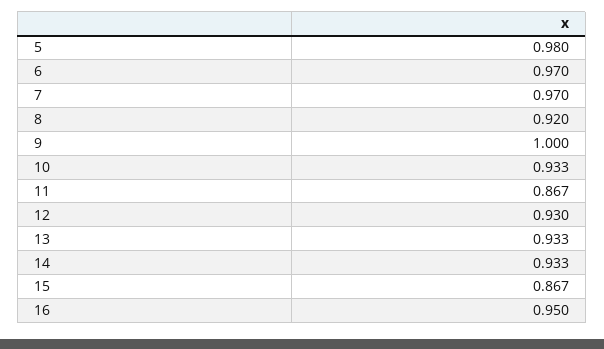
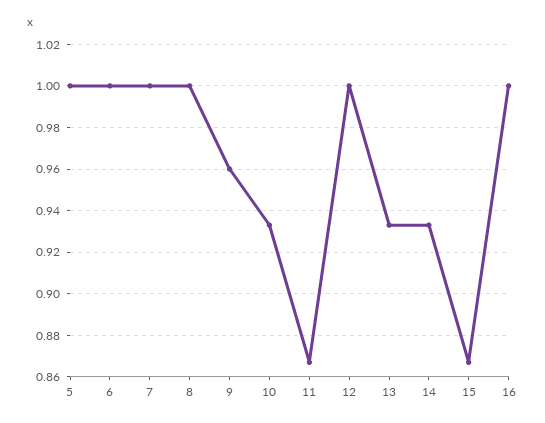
5: 0.98 -> 1
6: 0.97 -> 1
7: 0.97 -> 1
8: 0.92 -> 1
9: 1 -> 0.96
12: 0.93 -> 1
16: 0.95 -> 1

